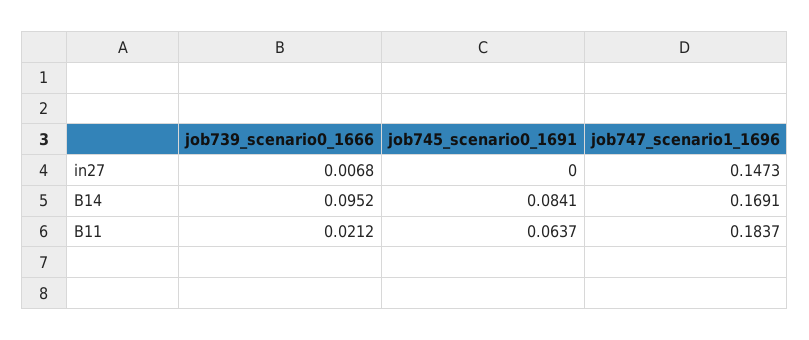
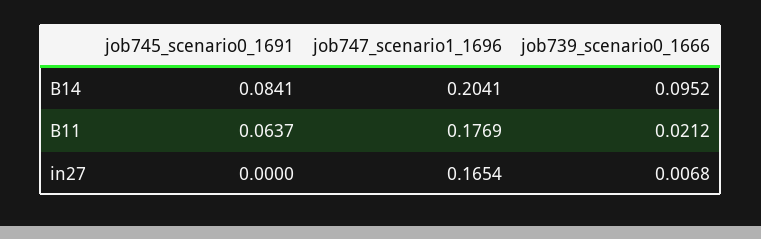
job747_scenario1_1696, in27: 0.1473 -> 0.1654
job747_scenario1_1696, B14: 0.1691 -> 0.2041
job747_scenario1_1696, B11: 0.1837 -> 0.1769

